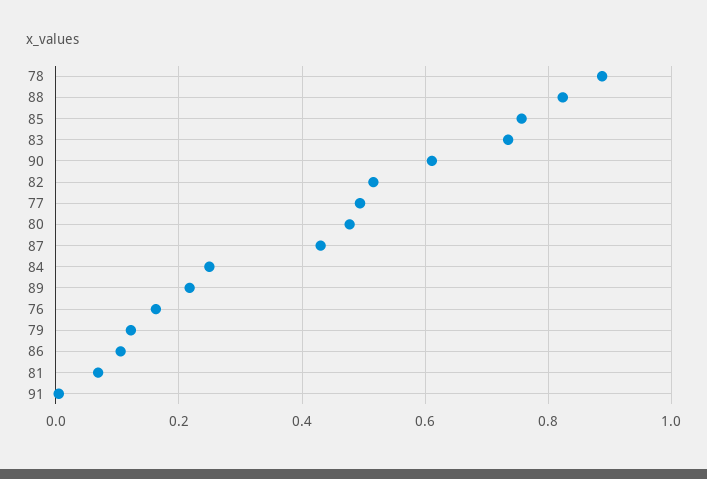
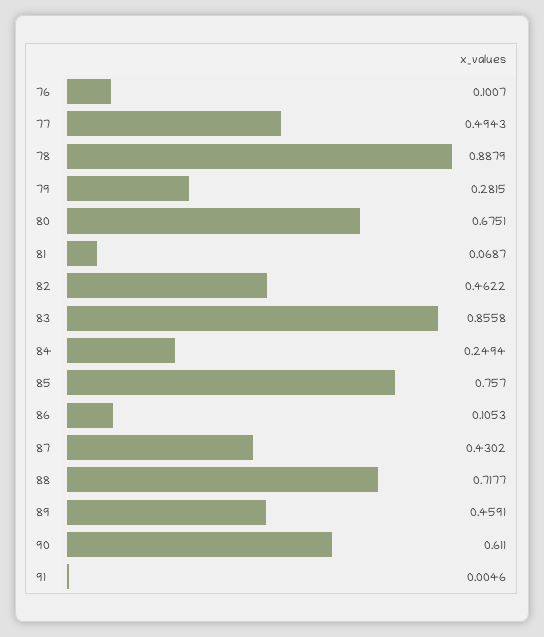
88: 0.82 -> 0.7177
83: 0.74 -> 0.8558
82: 0.52 -> 0.4622
80: 0.48 -> 0.6751
89: 0.22 -> 0.4591
76: 0.16 -> 0.1007
79: 0.12 -> 0.2815

